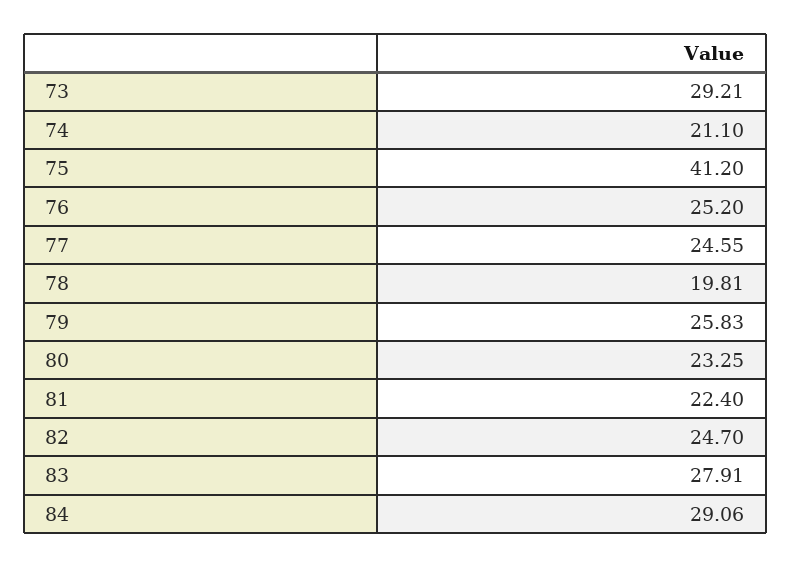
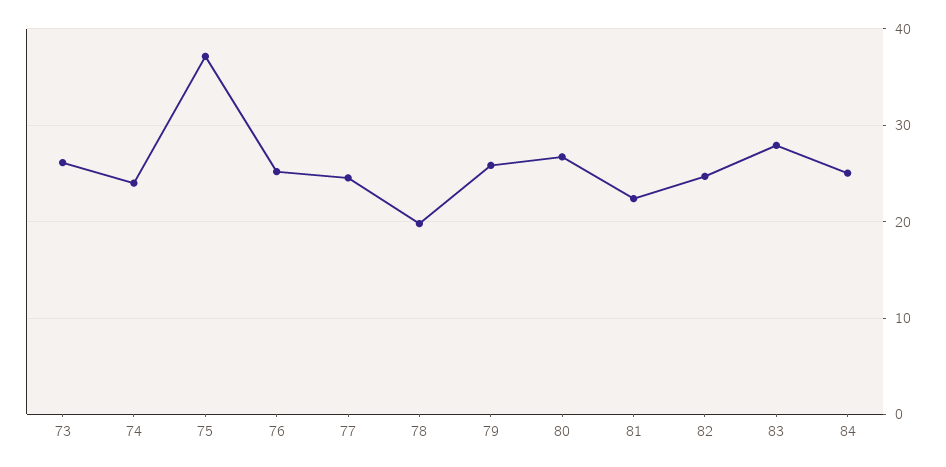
73: 29.21 -> 26
74: 21.1 -> 24
75: 41.2 -> 37
80: 23.25 -> 27
84: 29.06 -> 25

